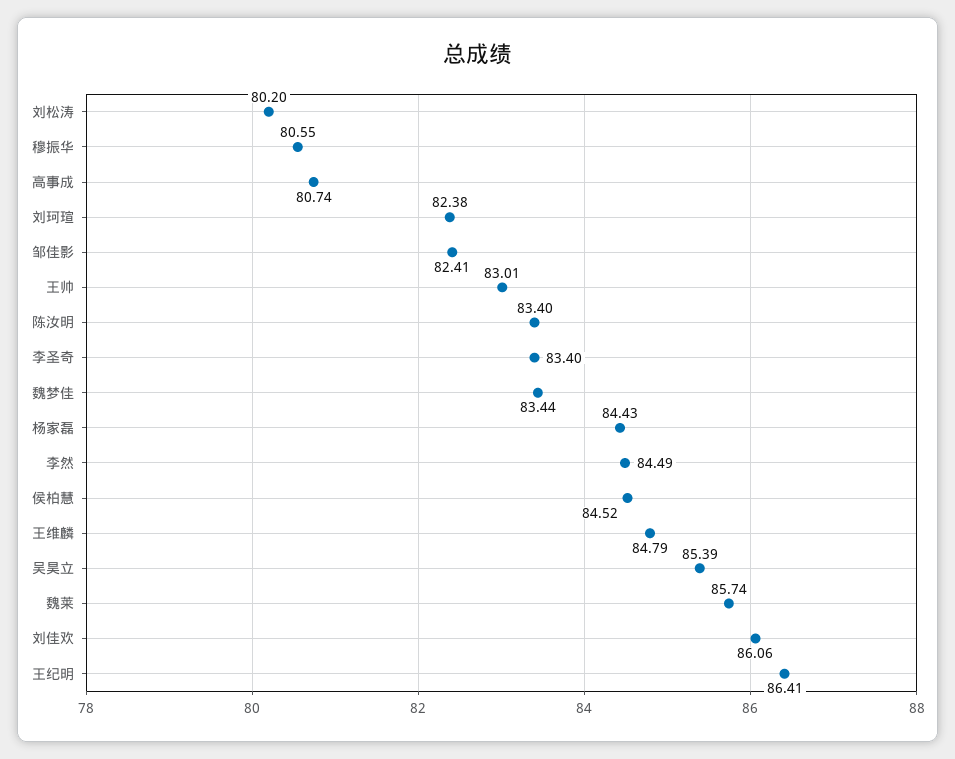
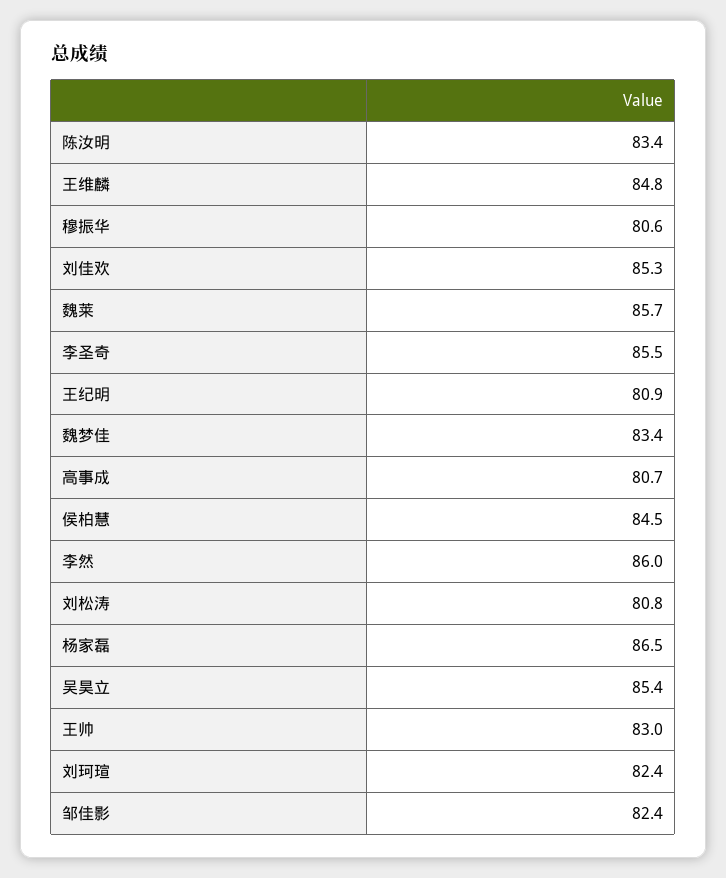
刘松涛: 80.2 -> 80.8
李圣奇: 83.4 -> 85.5
杨家磊: 84.43 -> 86.5
李然: 84.49 -> 86
刘佳欢: 86.06 -> 85.3
王纪明: 86.41 -> 80.9

